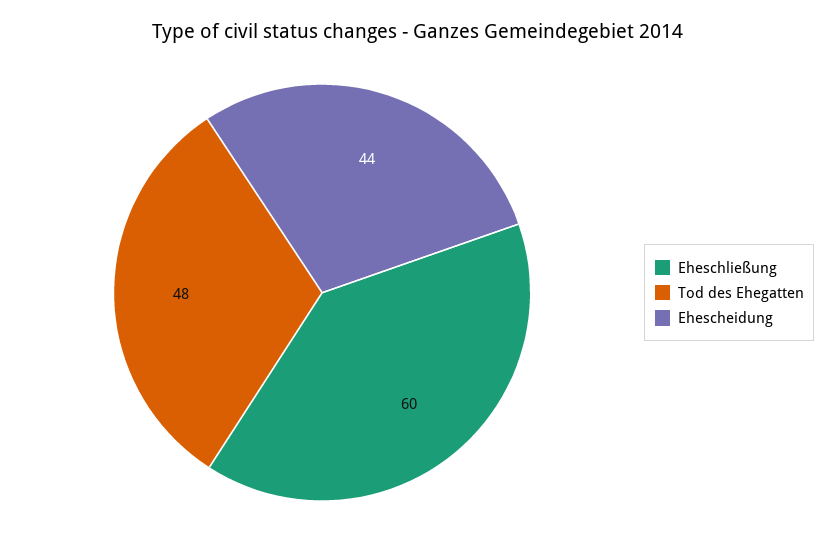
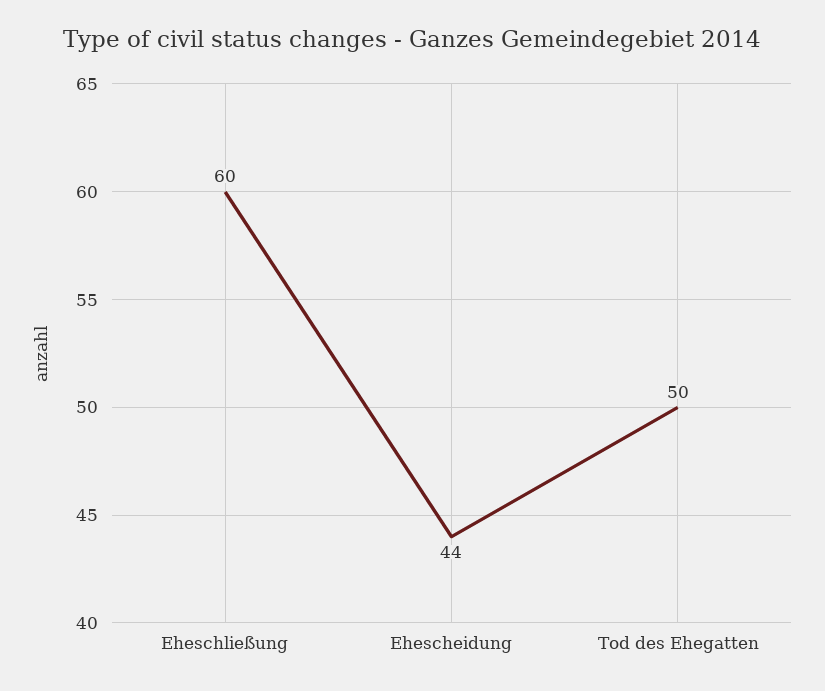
Tod des Ehegatten: 48 -> 50

